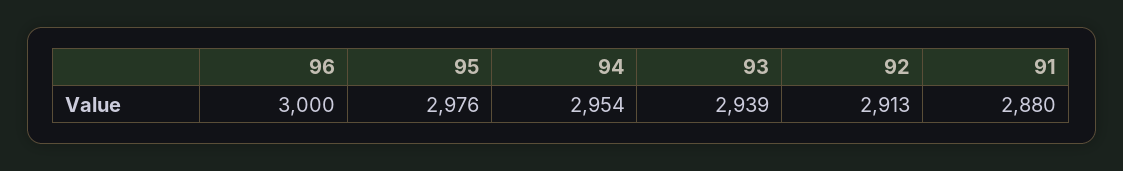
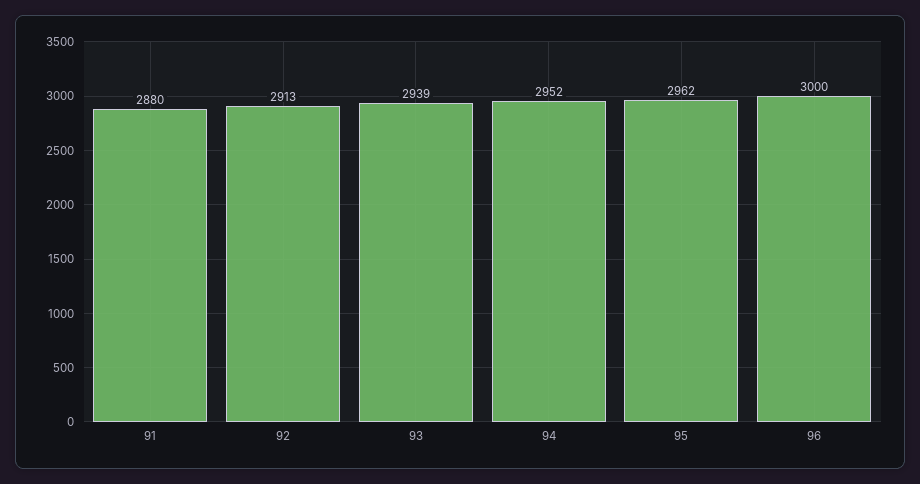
95: 2976 -> 2962
94: 2954 -> 2952

